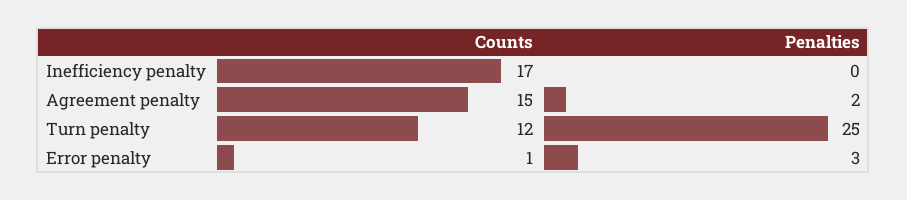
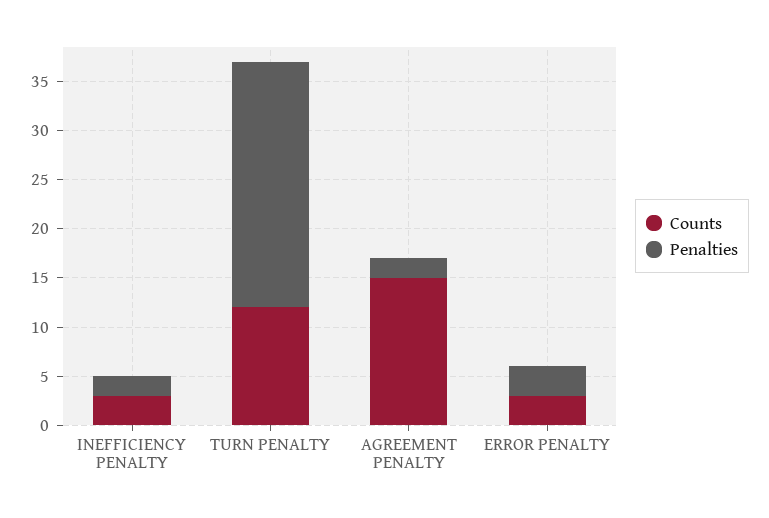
Counts, Inefficiency penalty: 17 -> 3
Penalties, Inefficiency penalty: 0 -> 2
Counts, Error penalty: 1 -> 3

